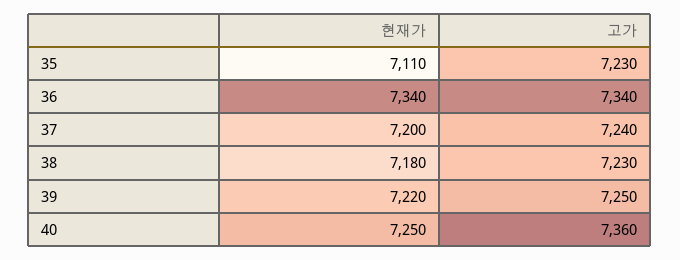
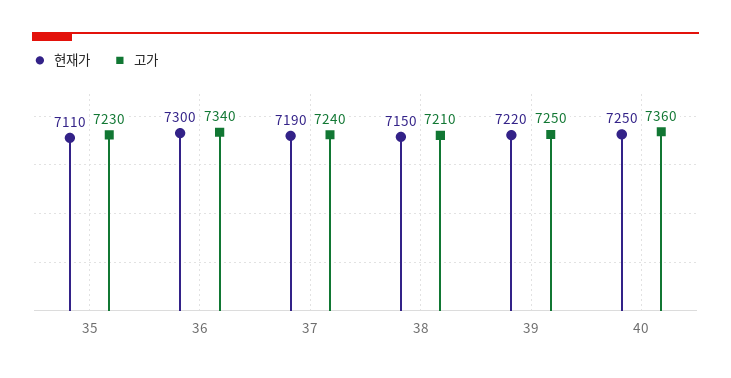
현재가, 36: 7340 -> 7300
현재가, 37: 7200 -> 7190
현재가, 38: 7180 -> 7150
고가, 38: 7230 -> 7210

